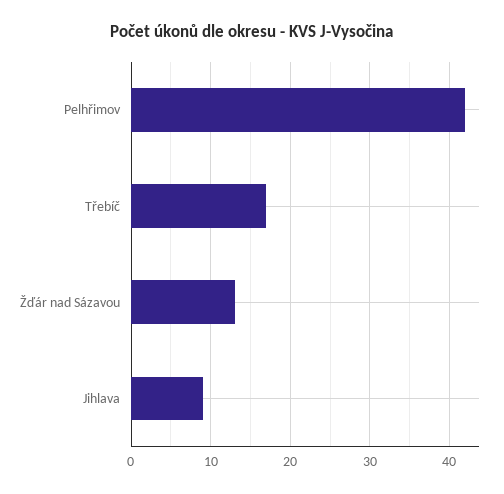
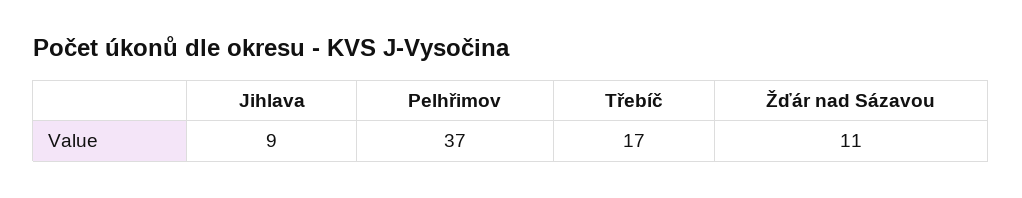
Pelhřimov: 42 -> 37
Žďár nad Sázavou: 13 -> 11

